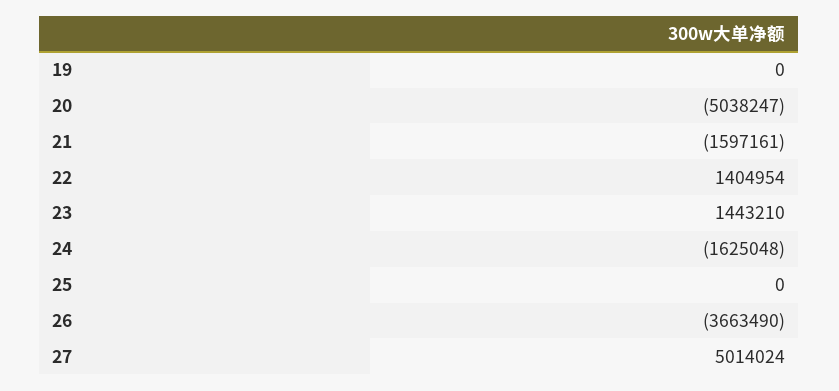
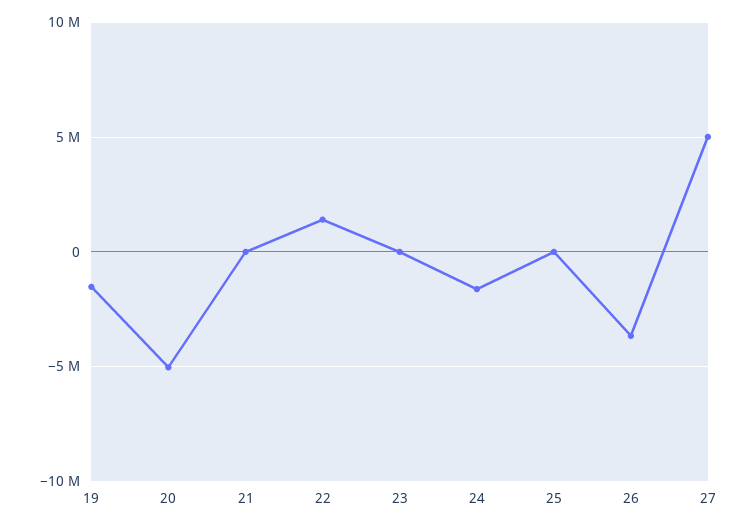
19: 0 -> -1500000
21: -1597161 -> 0
23: 1443210 -> 0

